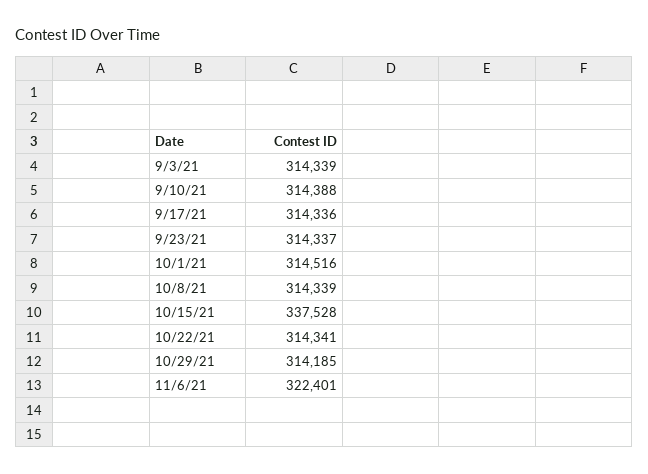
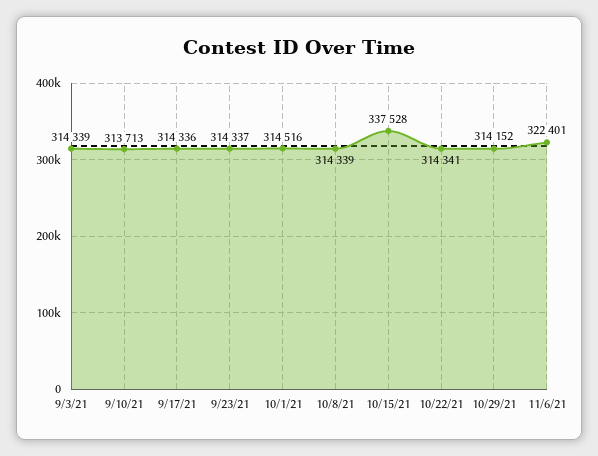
9/10/21: 314388 -> 313713
10/29/21: 314185 -> 314152

